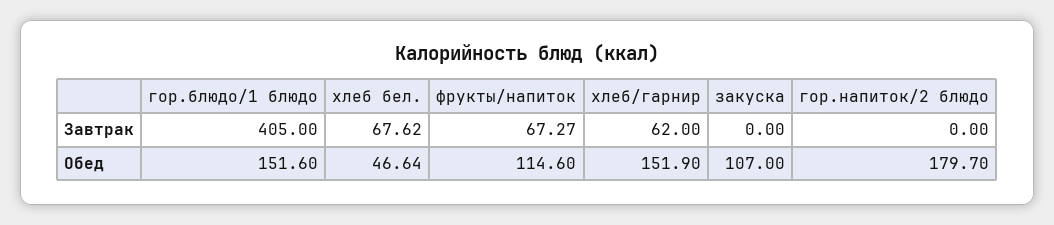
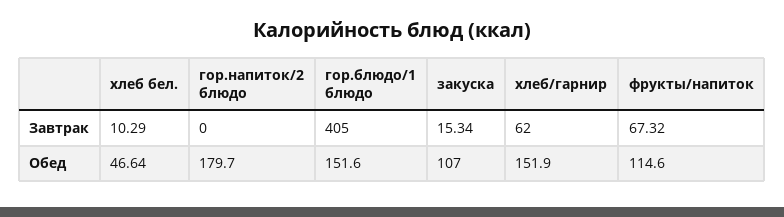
хлеб бел., Завтрак: 67.62 -> 10.29
фрукты/напиток, Завтрак: 67.27 -> 67.32
закуска, Завтрак: 0 -> 15.34

